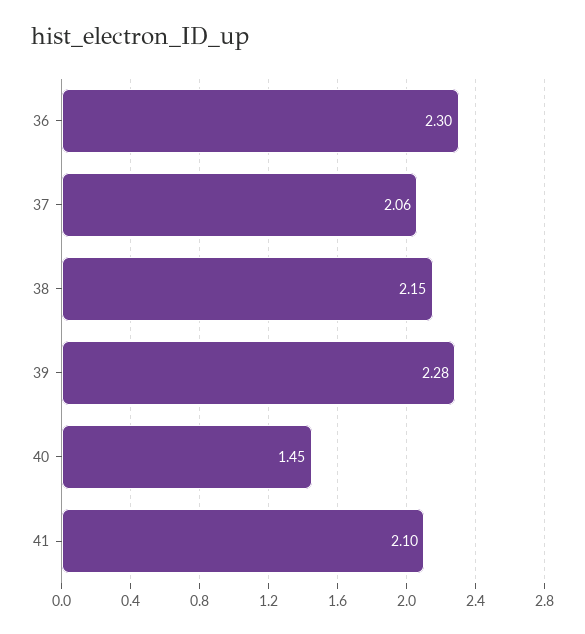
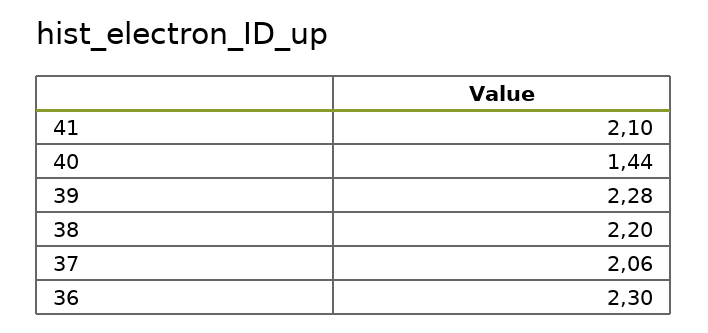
38: 2.15 -> 2.2
40: 1.45 -> 1.44

